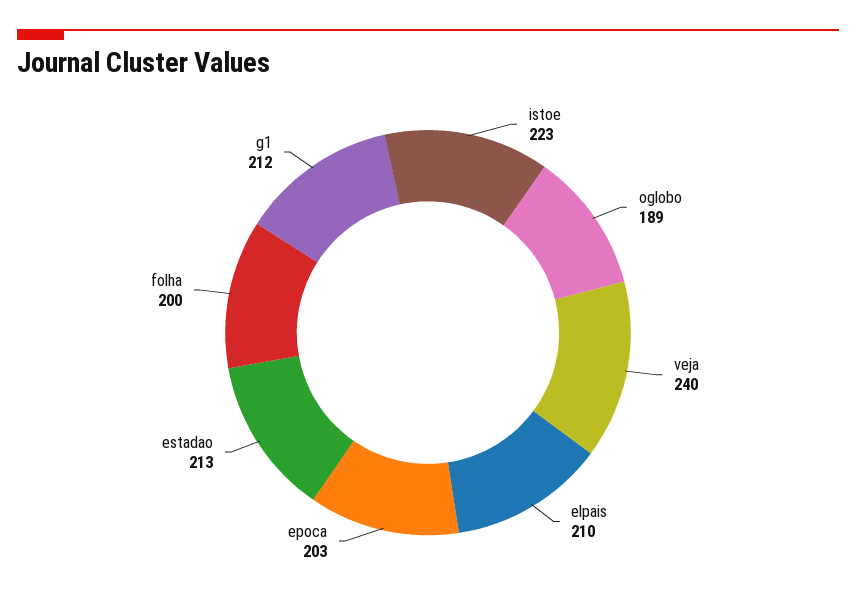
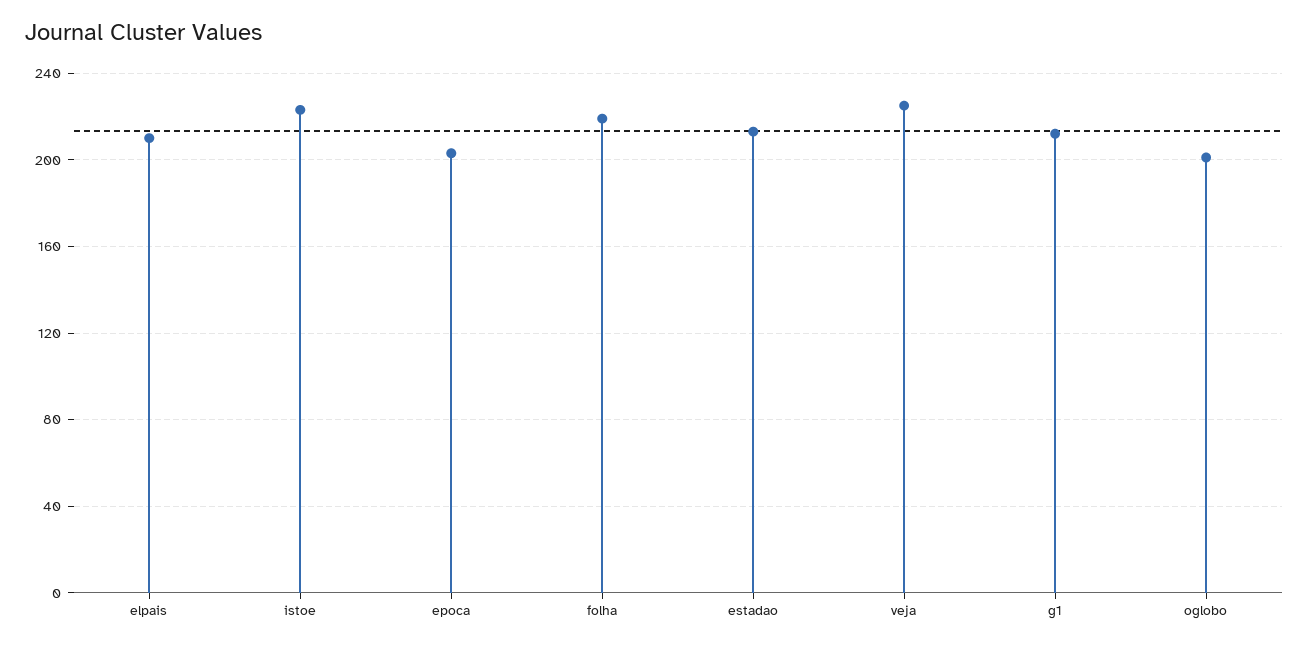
oglobo: 189 -> 200
veja: 240 -> 225
folha: 200 -> 220

